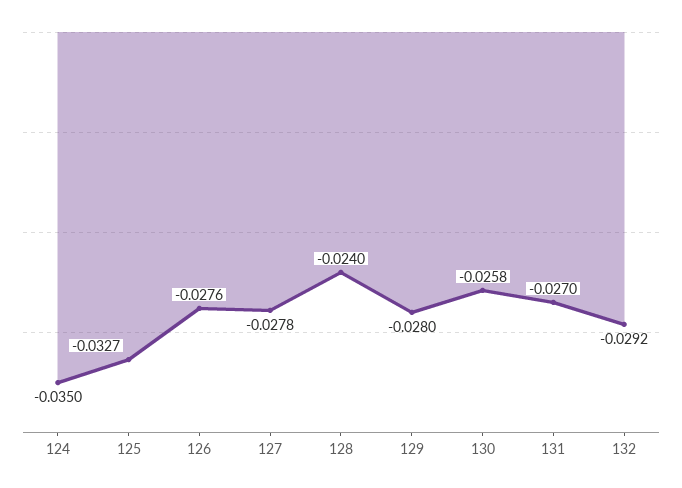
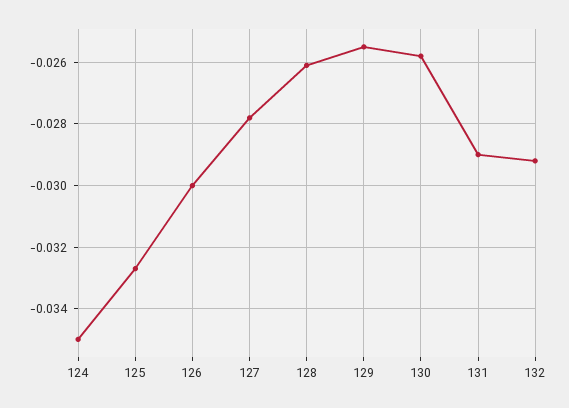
126: -0.0276 -> -0.03
128: -0.024 -> -0.026
129: -0.028 -> -0.0255
131: -0.027 -> -0.029

